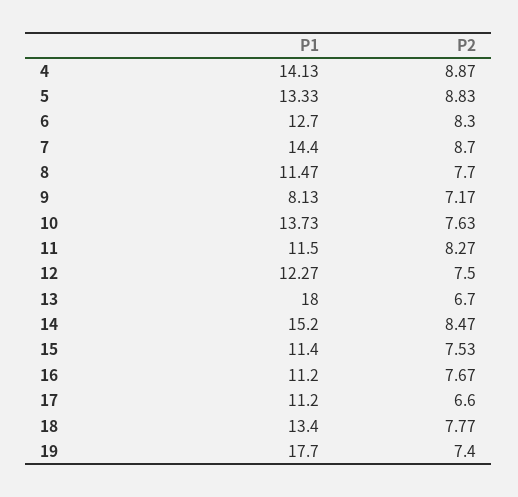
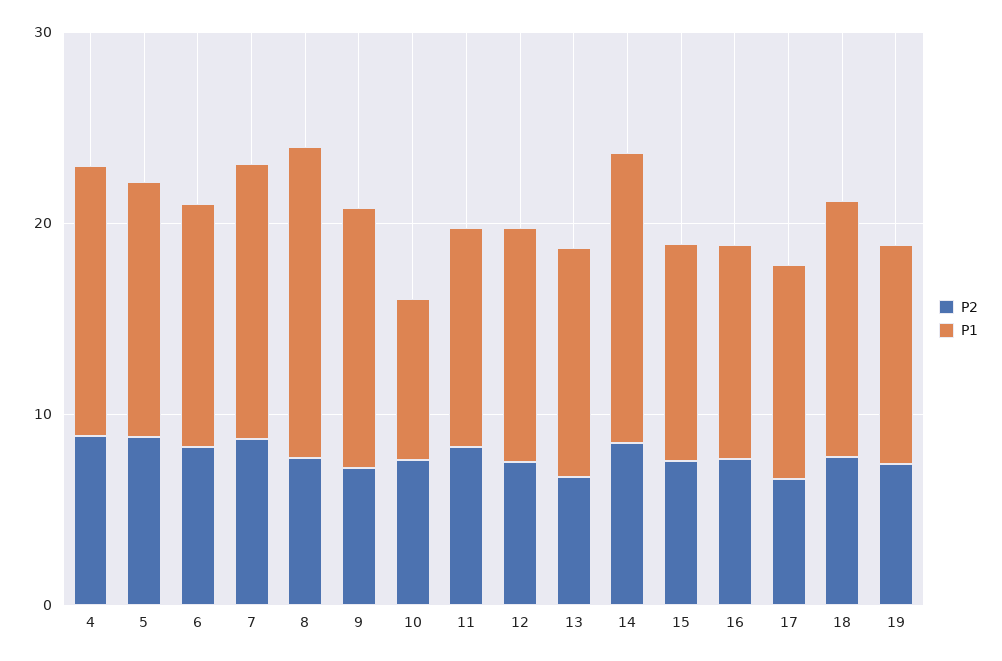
P1, 8: 11.47 -> 16
P1, 9: 8.13 -> 14
P1, 10: 13.73 -> 8
P1, 13: 18 -> 12
P1, 19: 17.7 -> 12

